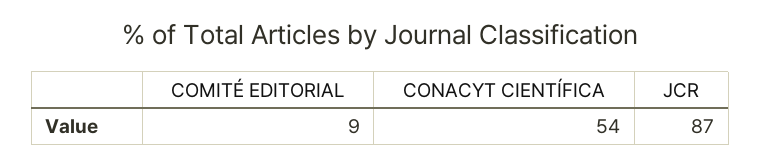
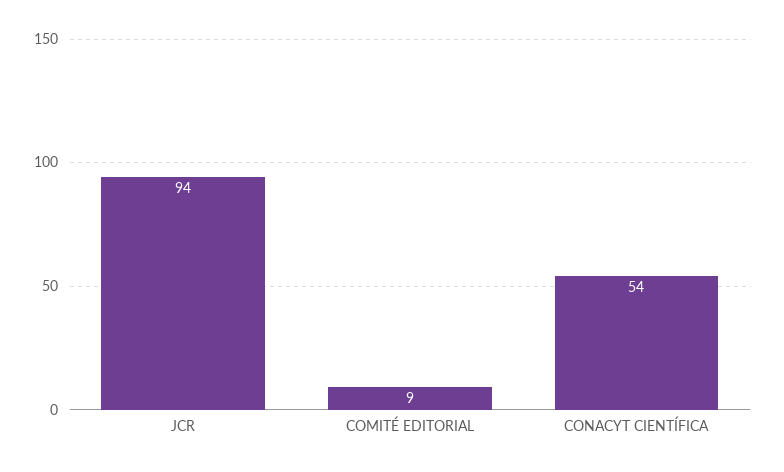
JCR: 87 -> 94

